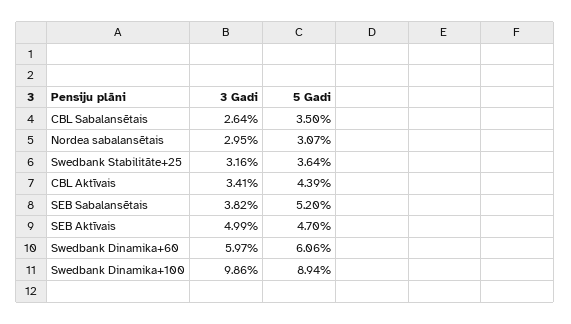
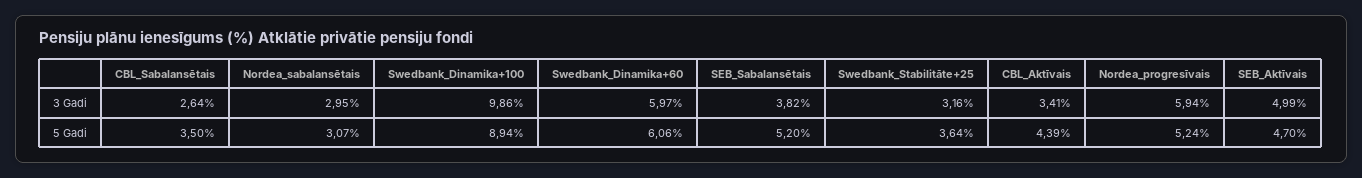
3 Gadi, Nordea_progresīvais: none -> 5.94
5 Gadi, Nordea_progresīvais: none -> 5.24

